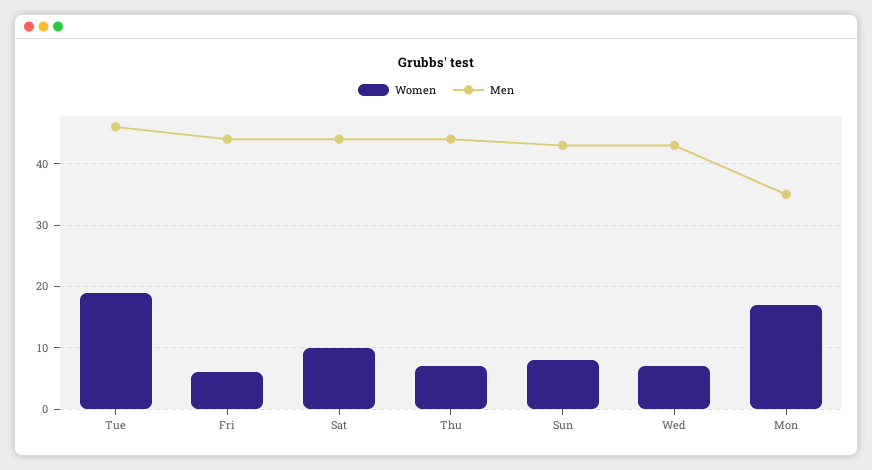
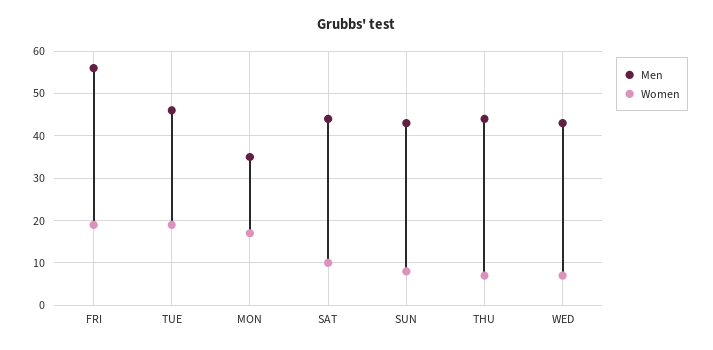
Women, Fri: 6 -> 20
Men, Fri: 44 -> 55

